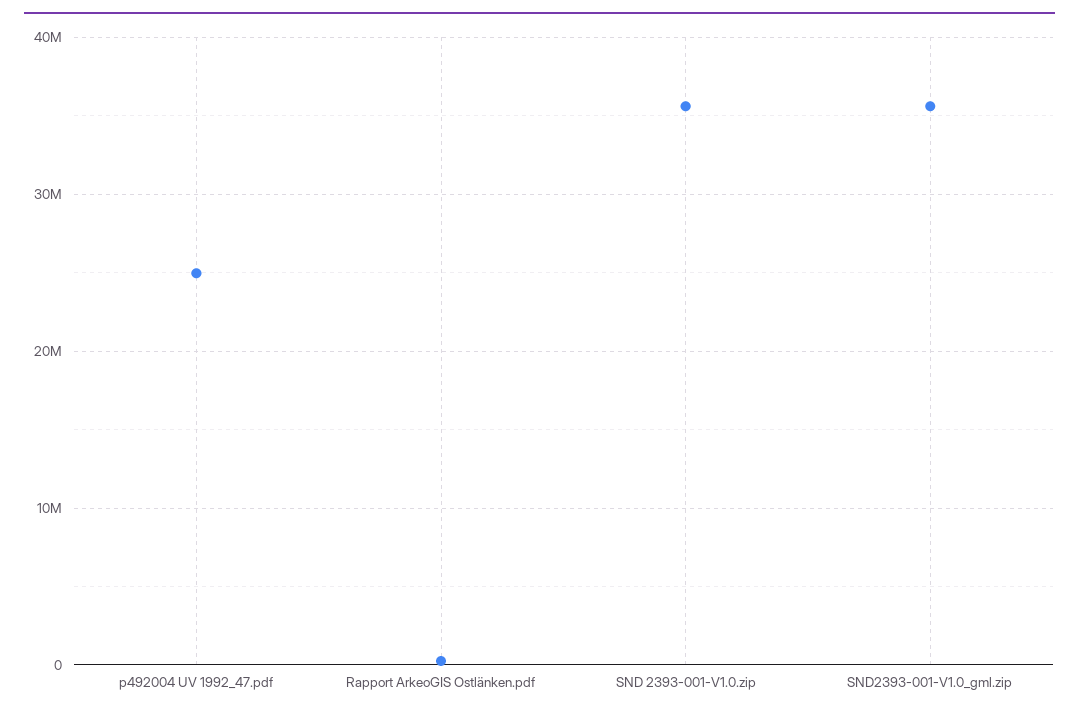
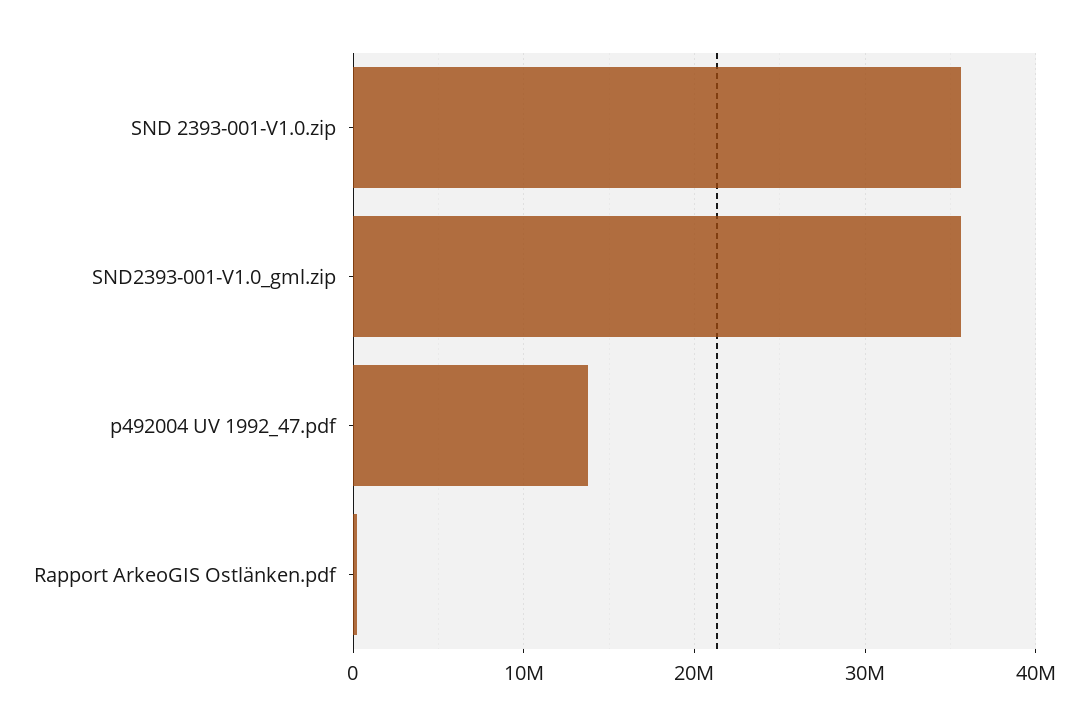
p492004 UV 1992_47.pdf: 25000000 -> 14000000

